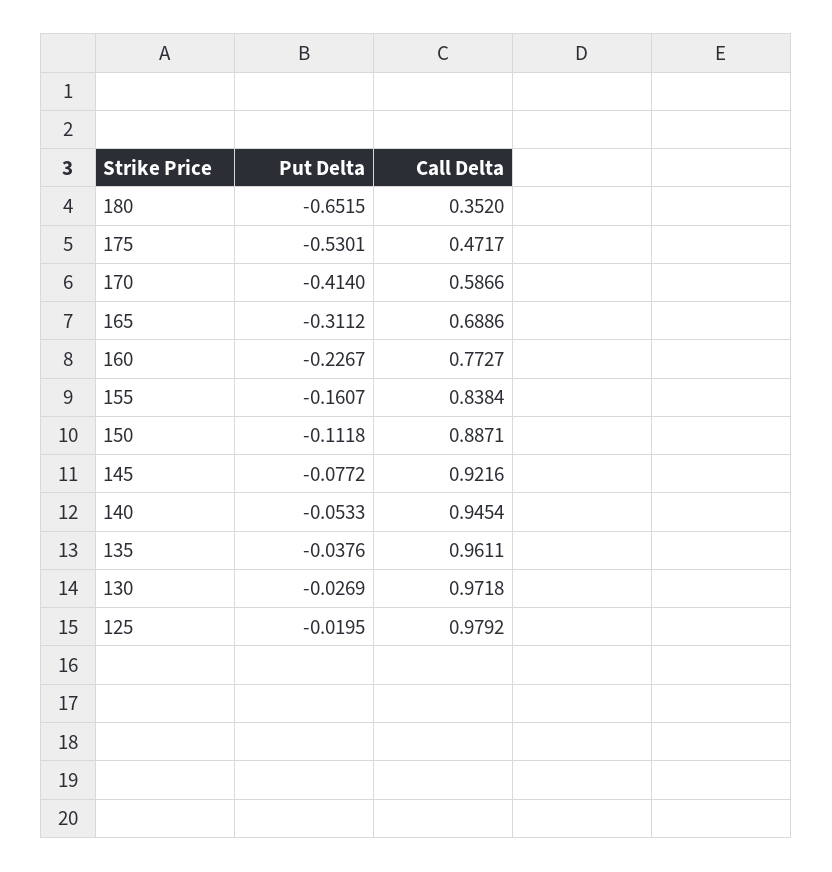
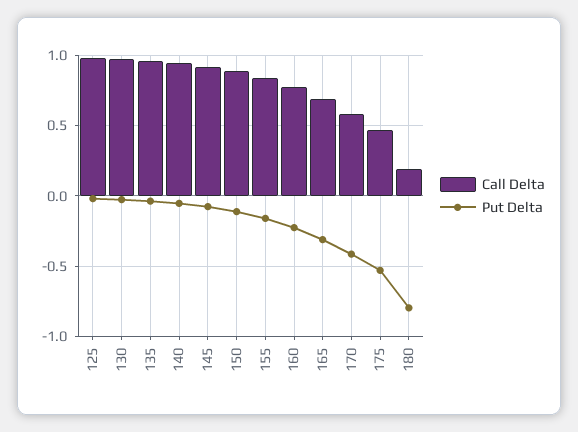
Put Delta, 180: -0.6515 -> -0.8
Call Delta, 180: 0.352 -> 0.2

